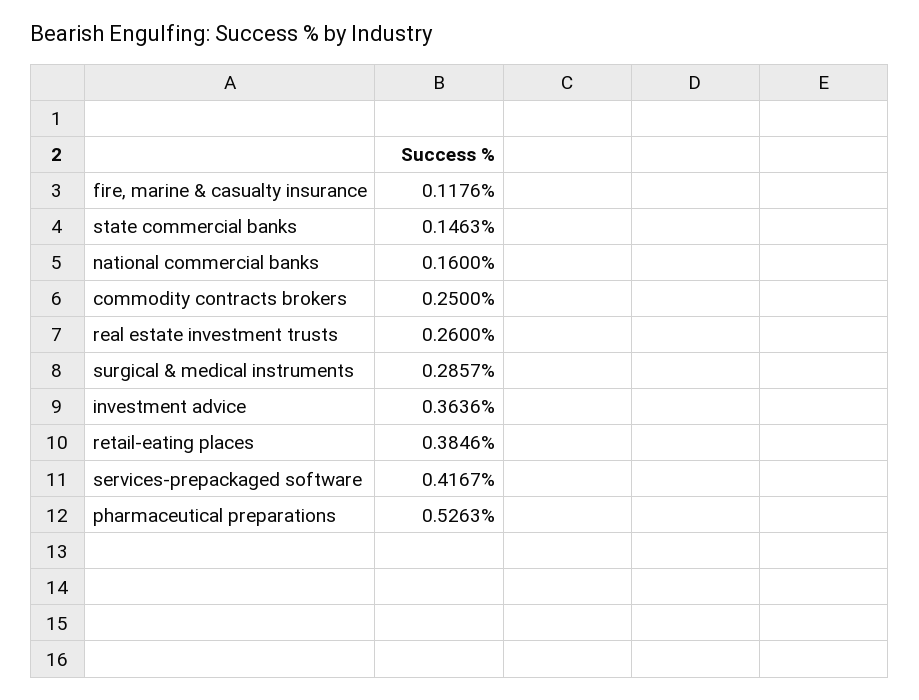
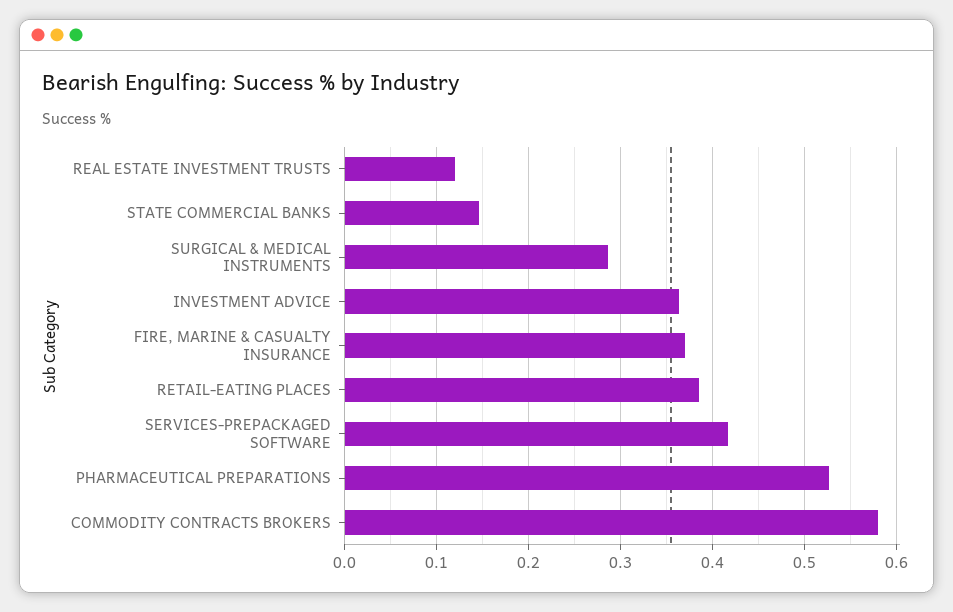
fire, marine & casualty insurance: 0.1176 -> 0.37
national commercial banks: 0.16 -> none
commodity contracts brokers: 0.25 -> 0.58
real estate investment trusts: 0.26 -> 0.12

